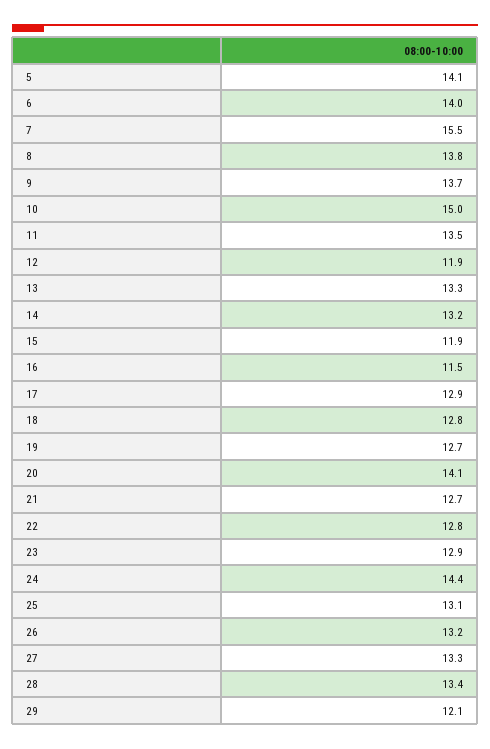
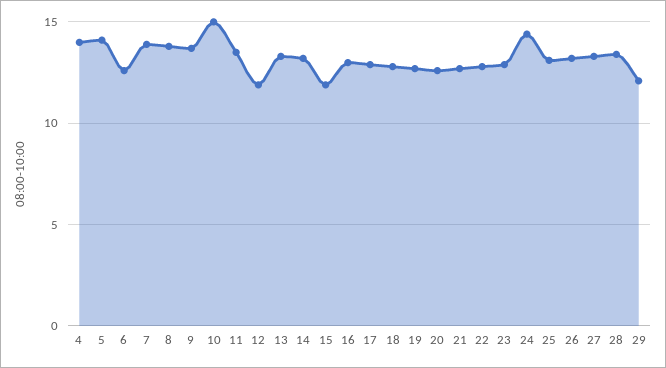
6: 14 -> 12.5
7: 15.5 -> 14
16: 11.5 -> 13
20: 14.1 -> 12.5
4: none -> 14

